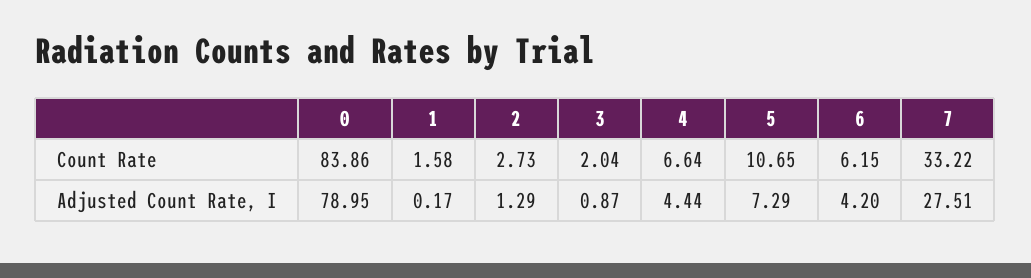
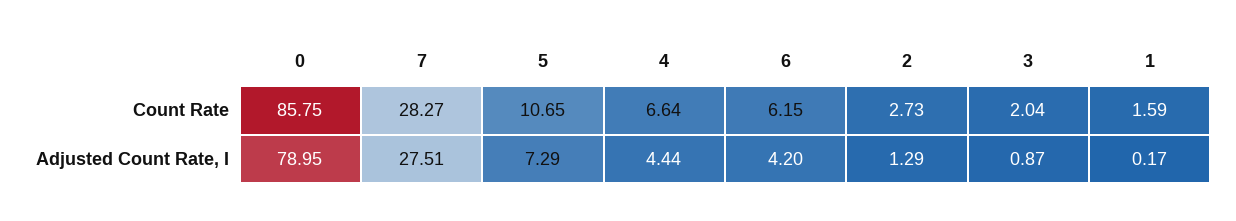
0, Count Rate: 83.86 -> 85.75
1, Count Rate: 1.58 -> 1.59
7, Count Rate: 33.22 -> 28.27

